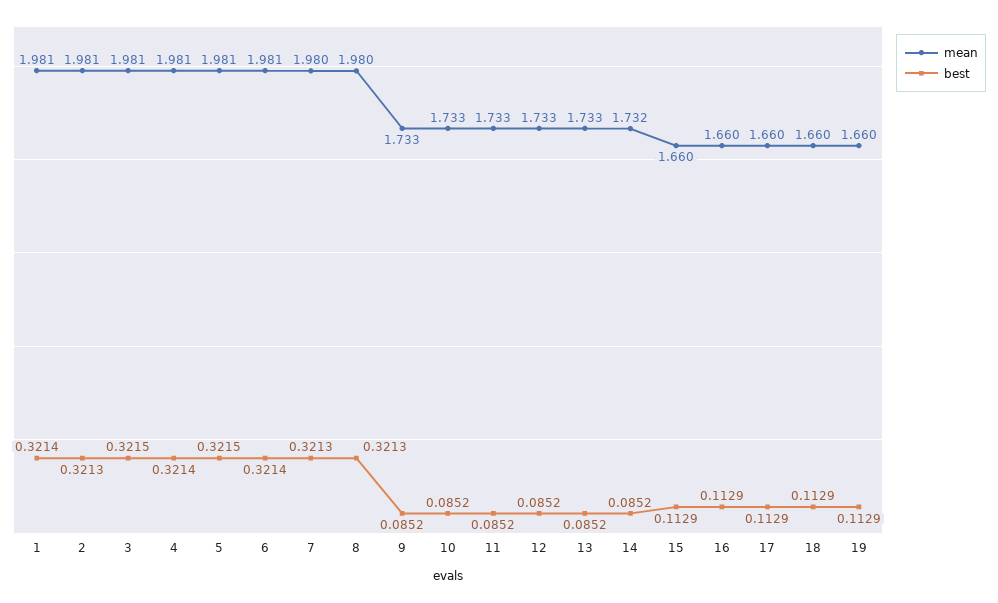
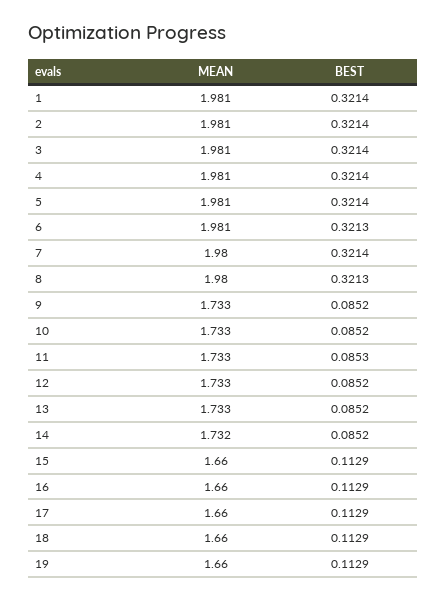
best, 2: 0.3213 -> 0.3214
best, 3: 0.3215 -> 0.3214
best, 5: 0.3215 -> 0.3214
best, 6: 0.3214 -> 0.3213
best, 7: 0.3213 -> 0.3214
best, 11: 0.0852 -> 0.0853

